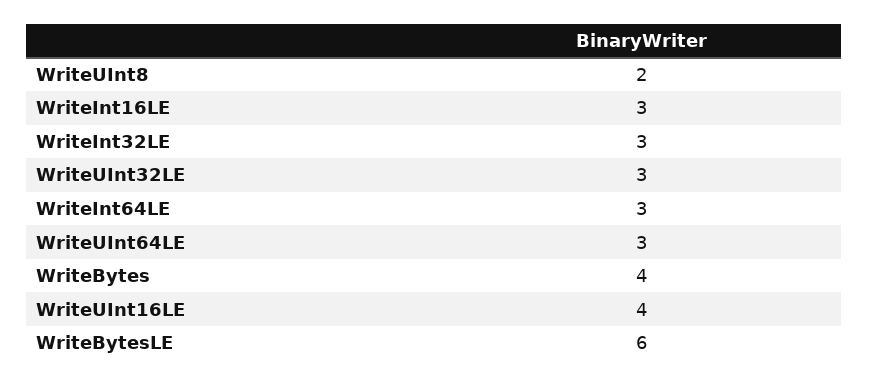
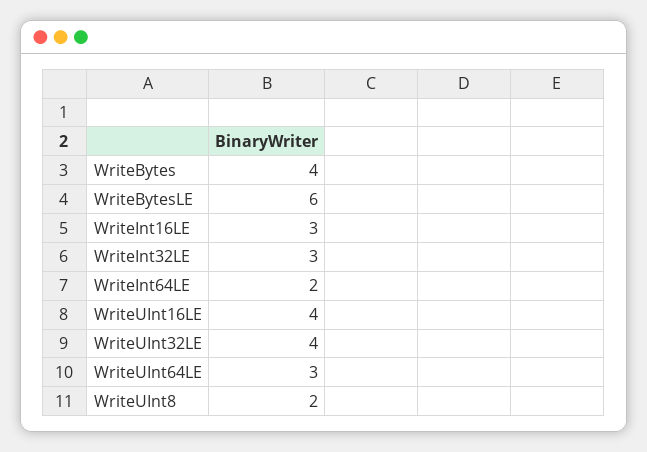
WriteUInt32LE: 3 -> 4
WriteInt64LE: 3 -> 2

